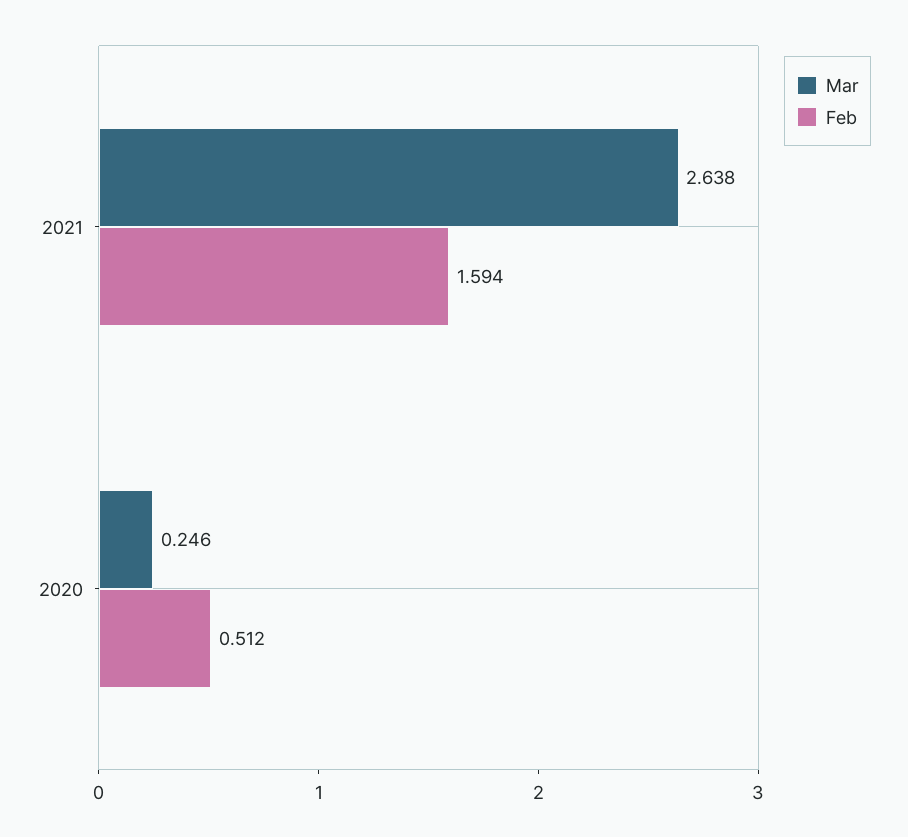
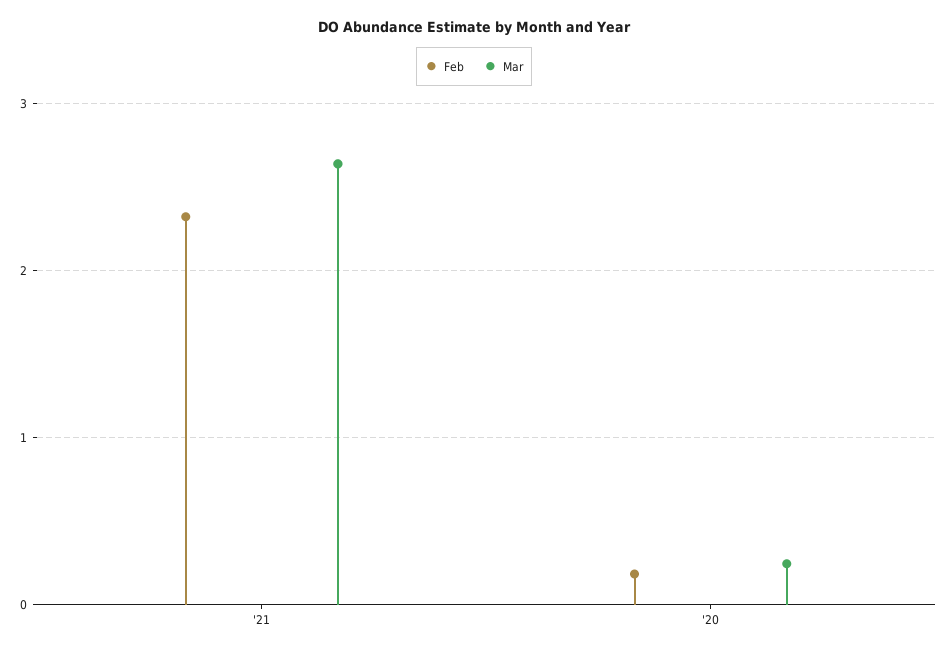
Feb, 2021: 1.594 -> 2.3
Feb, 2020: 0.512 -> 0.2

